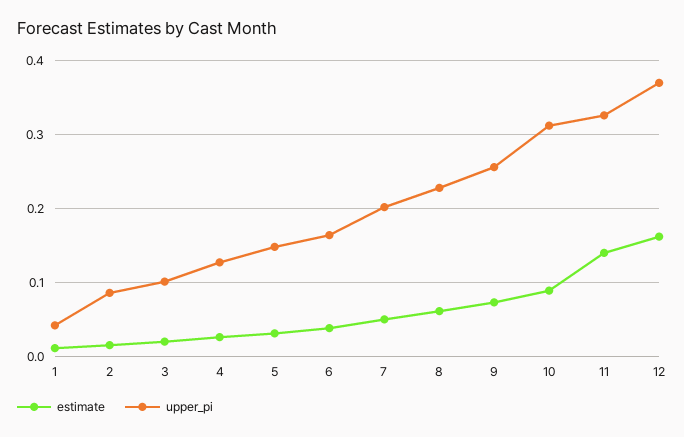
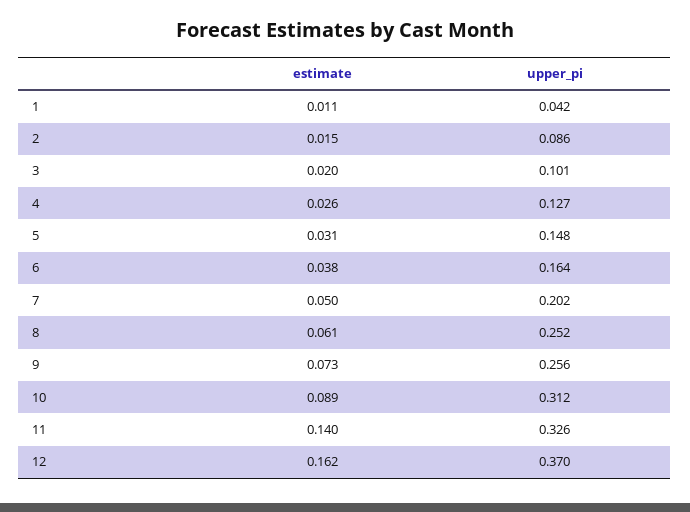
upper_pi, 8: 0.23 -> 0.252

